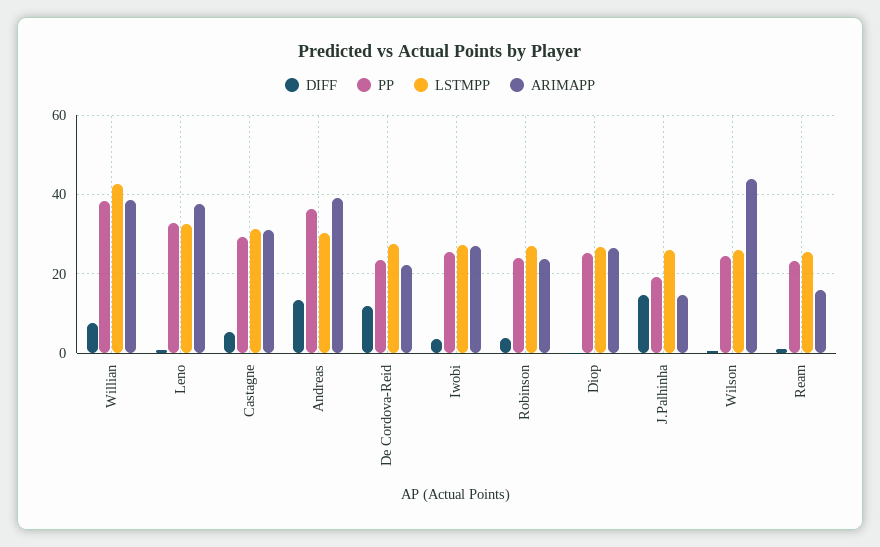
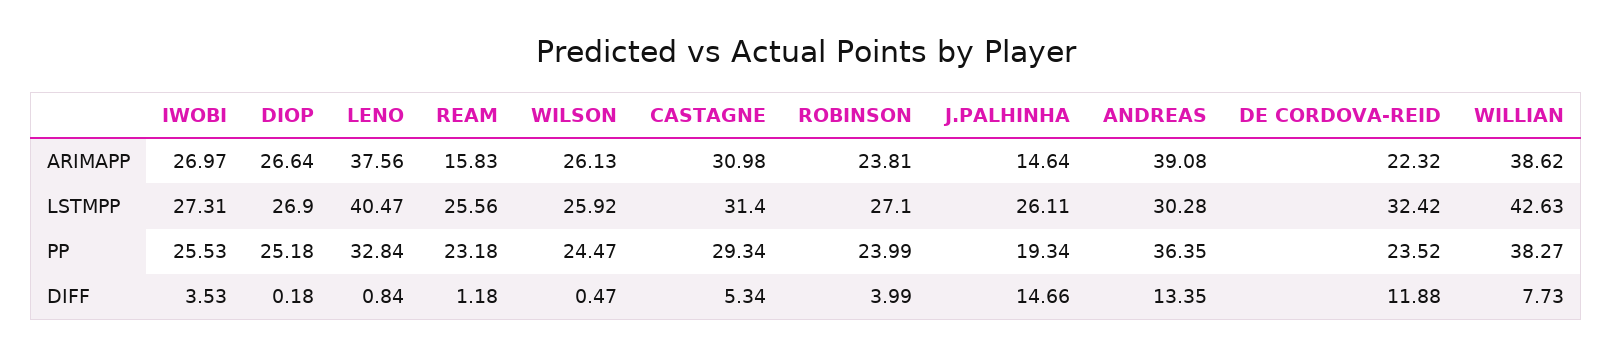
LSTMPP, Leno: 32 -> 40.47
LSTMPP, De Cordova-Reid: 28 -> 32.42
ARIMAPP, Wilson: 44 -> 26.13

